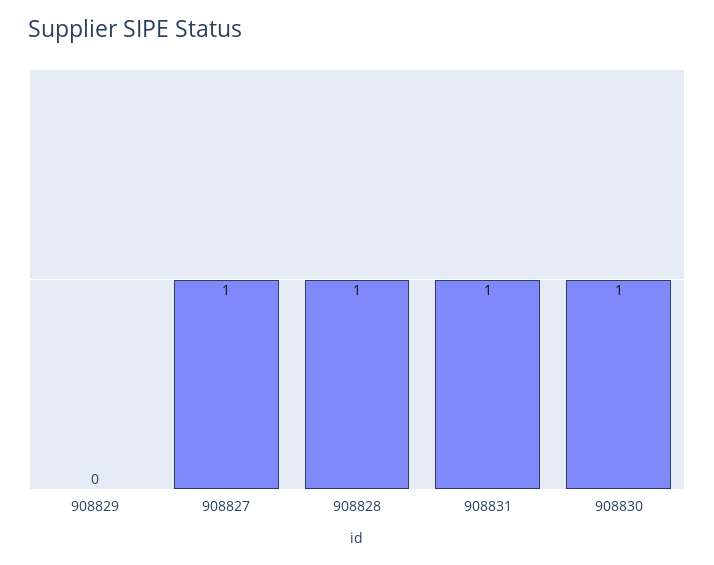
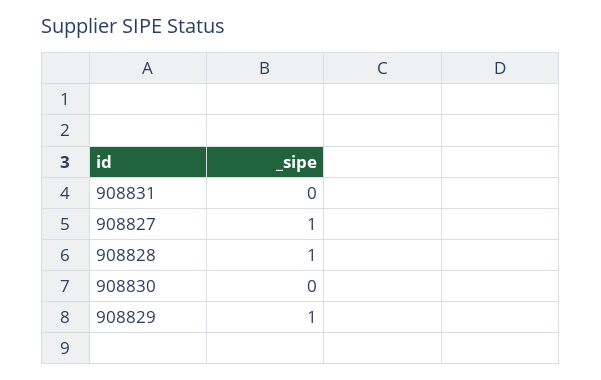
908829: 0 -> 1
908831: 1 -> 0
908830: 1 -> 0

